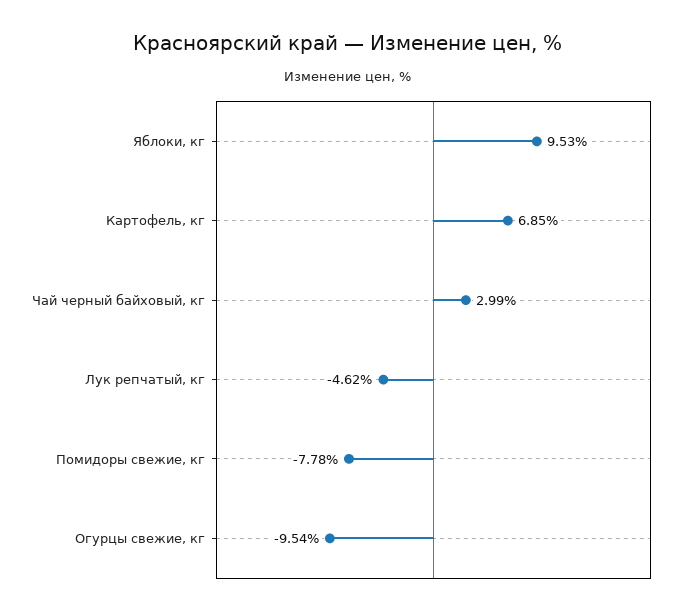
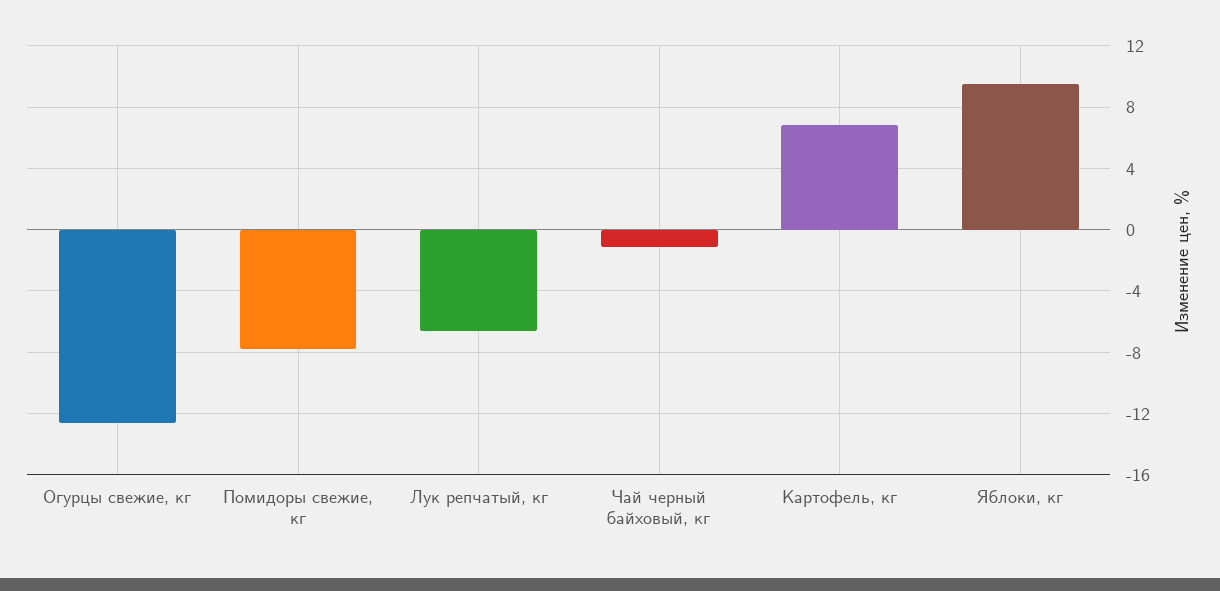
Чай черный байховый, кг: 2.99 -> -1
Лук репчатый, кг: -4.62 -> -6.5
Огурцы свежие, кг: -9.54 -> -12.5

